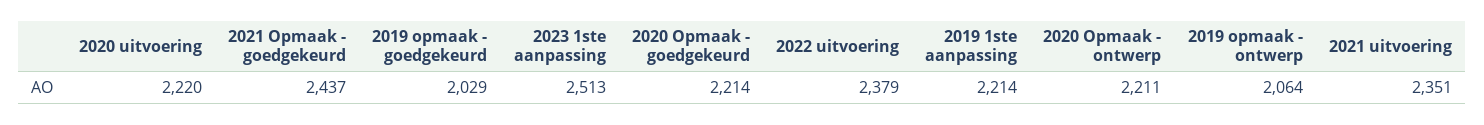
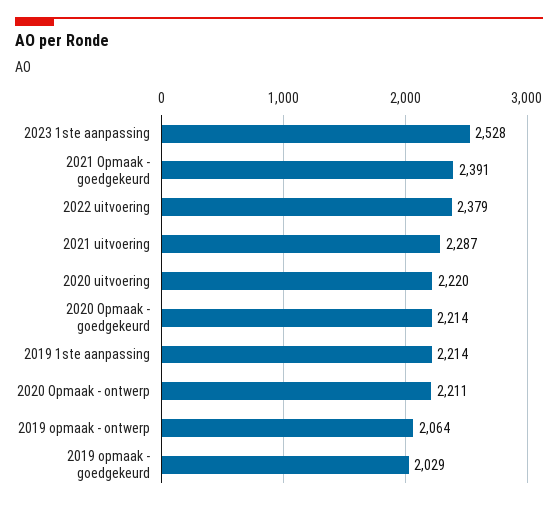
2021 Opmaak - goedgekeurd: 2437 -> 2391
2023 1ste aanpassing: 2513 -> 2528
2021 uitvoering: 2351 -> 2287

